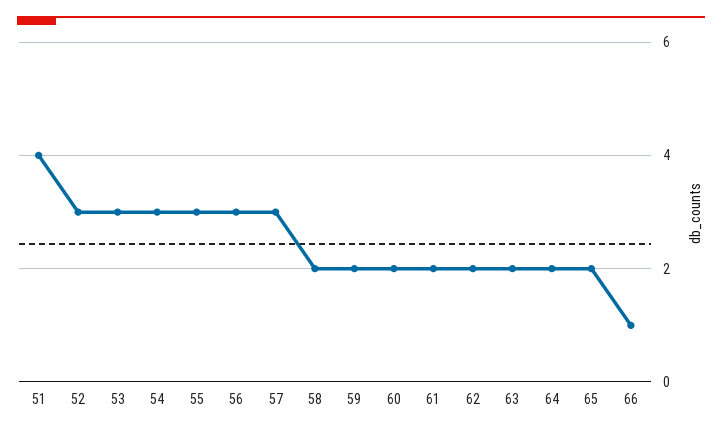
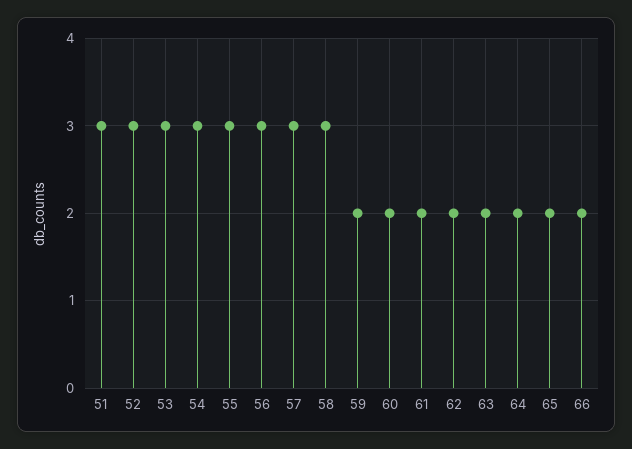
51: 4 -> 3
58: 2 -> 3
66: 1 -> 2

